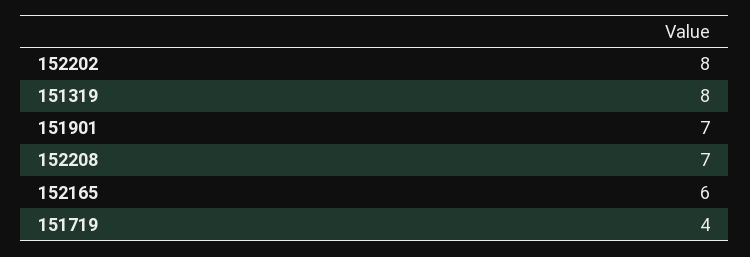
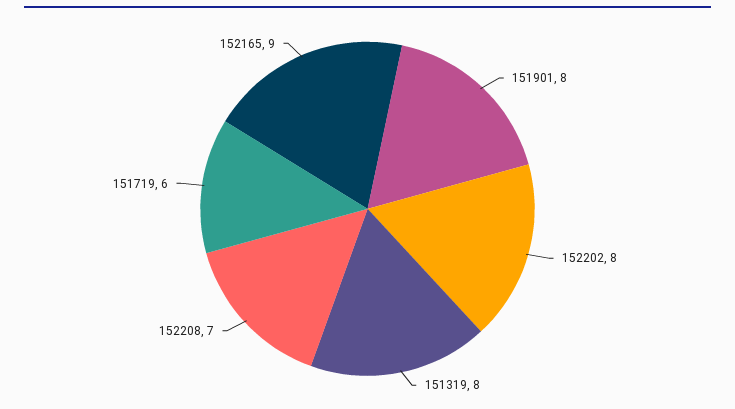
151901: 7 -> 8
152165: 6 -> 9
151719: 4 -> 6

